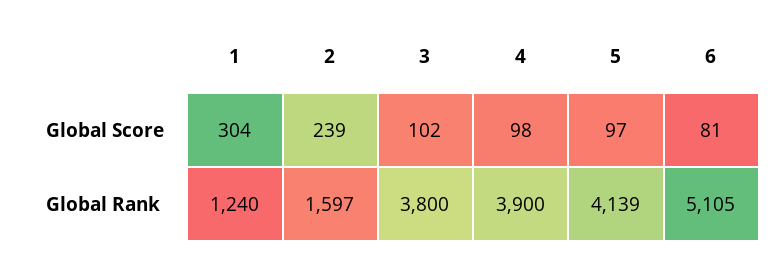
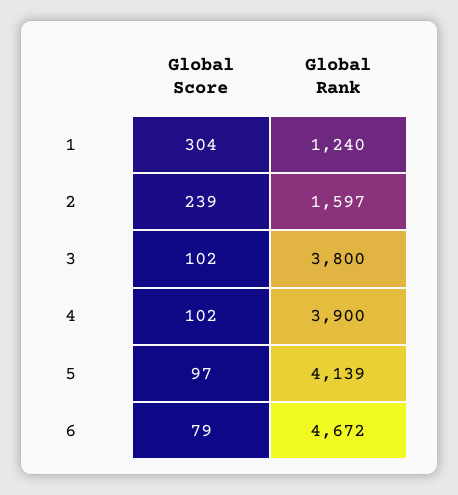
4, Global Score: 98 -> 102
6, Global Score: 81 -> 79
6, Global Rank: 5105 -> 4672

